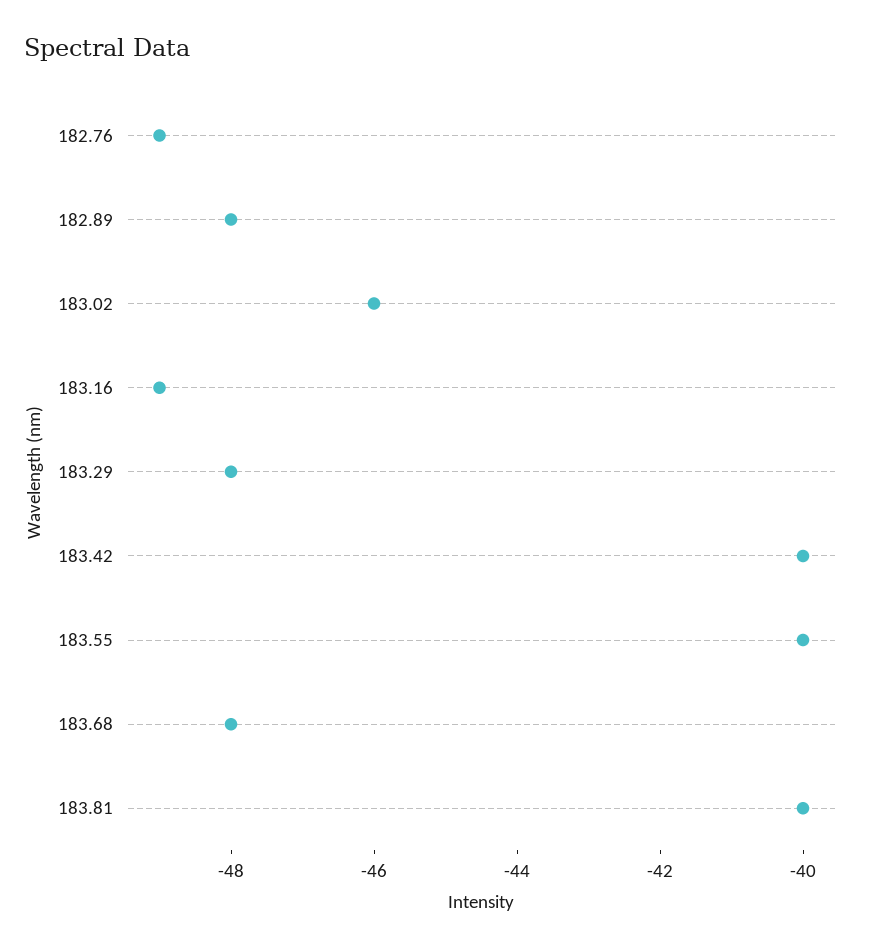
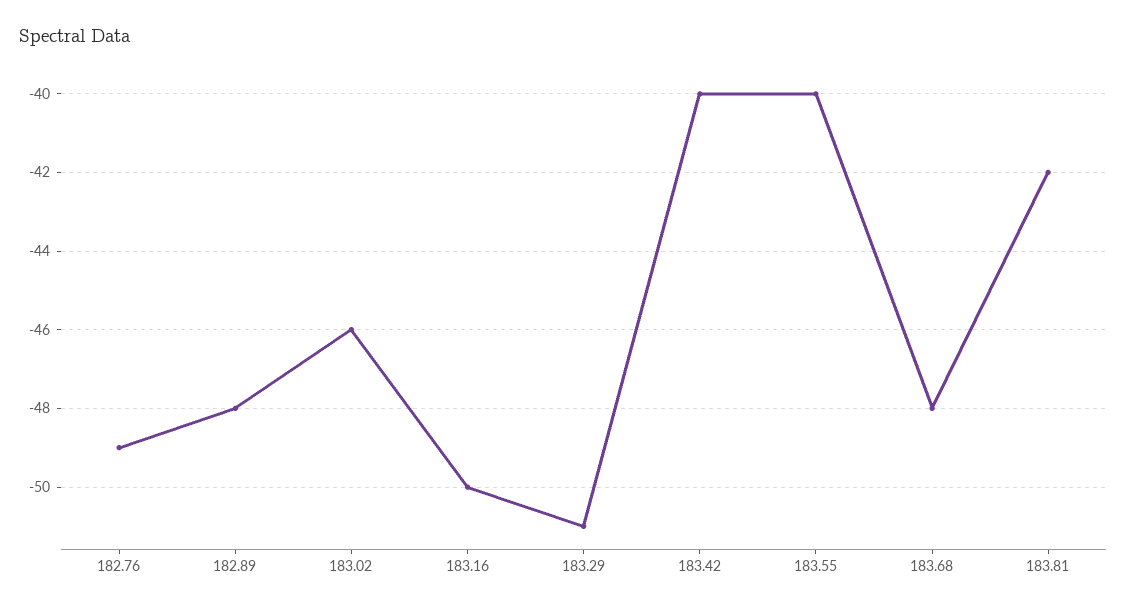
183.16: -49 -> -50
183.29: -48 -> -51
183.81: -40 -> -42

